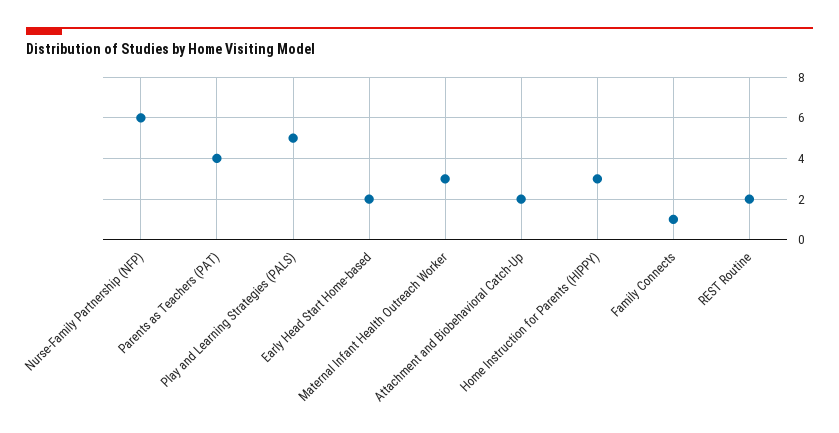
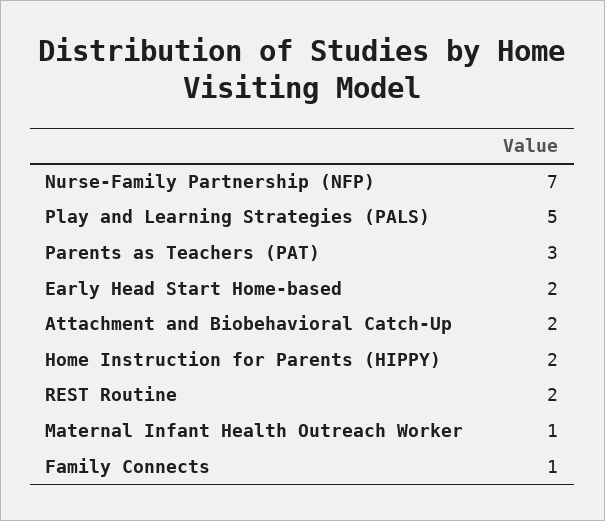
Nurse-Family Partnership (NFP): 6 -> 7
Parents as Teachers (PAT): 4 -> 3
Maternal Infant Health Outreach Worker: 3 -> 1
Home Instruction for Parents (HIPPY): 3 -> 2

